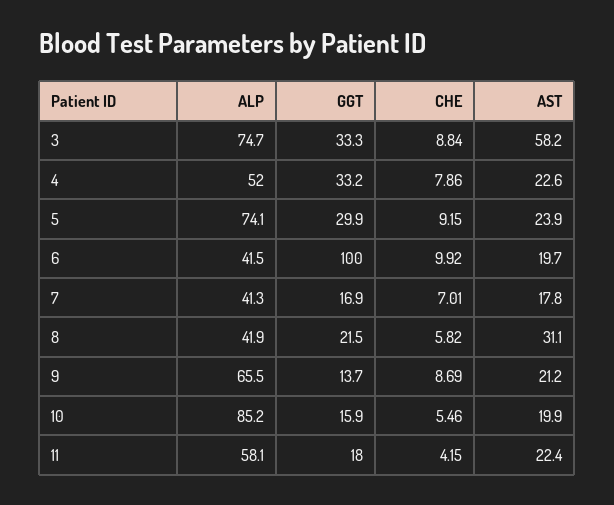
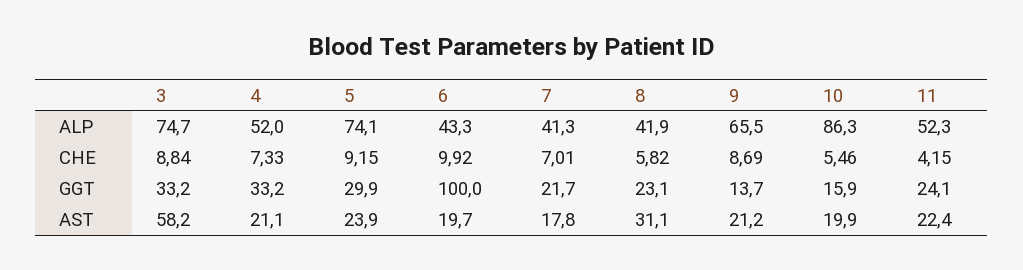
GGT, 3: 33.3 -> 33.2
CHE, 4: 7.86 -> 7.33
AST, 4: 22.6 -> 21.1
ALP, 6: 41.5 -> 43.3
GGT, 7: 16.9 -> 21.7
GGT, 8: 21.5 -> 23.1
ALP, 10: 85.2 -> 86.3
ALP, 11: 58.1 -> 52.3
GGT, 11: 18 -> 24.1

